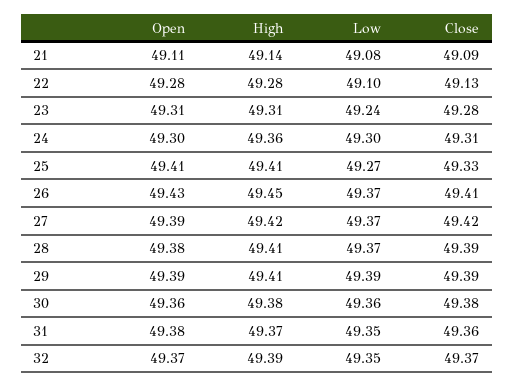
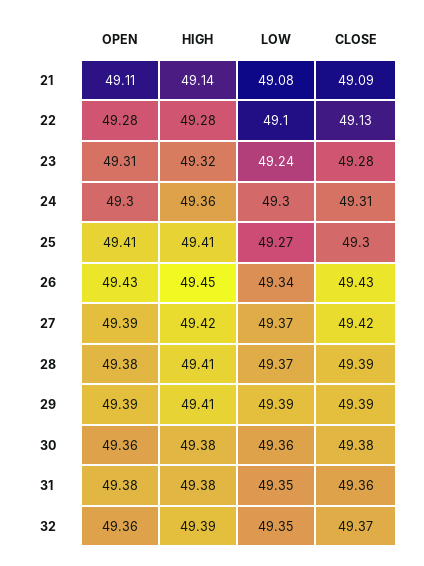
High, 23: 49.31 -> 49.32
Close, 25: 49.33 -> 49.3
Low, 26: 49.37 -> 49.34
Close, 26: 49.41 -> 49.43
High, 31: 49.37 -> 49.38
Open, 32: 49.37 -> 49.36

